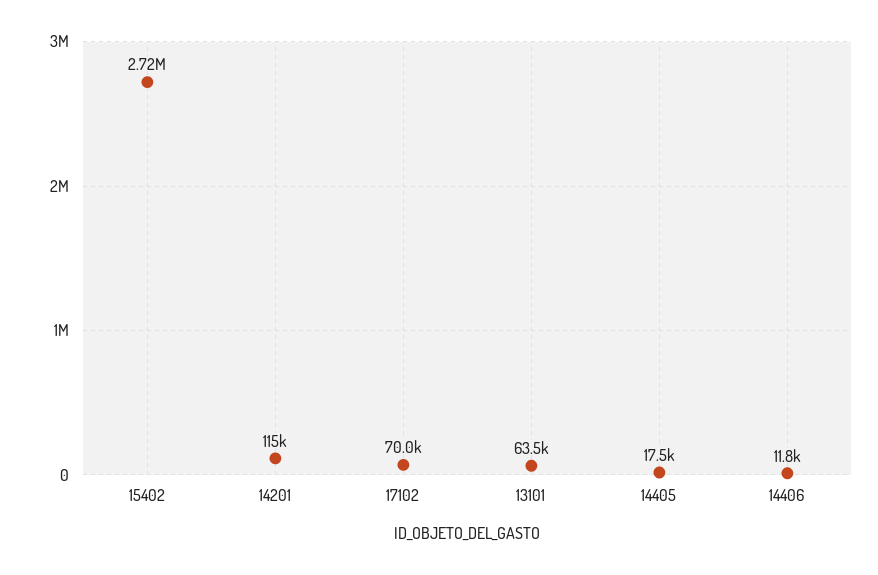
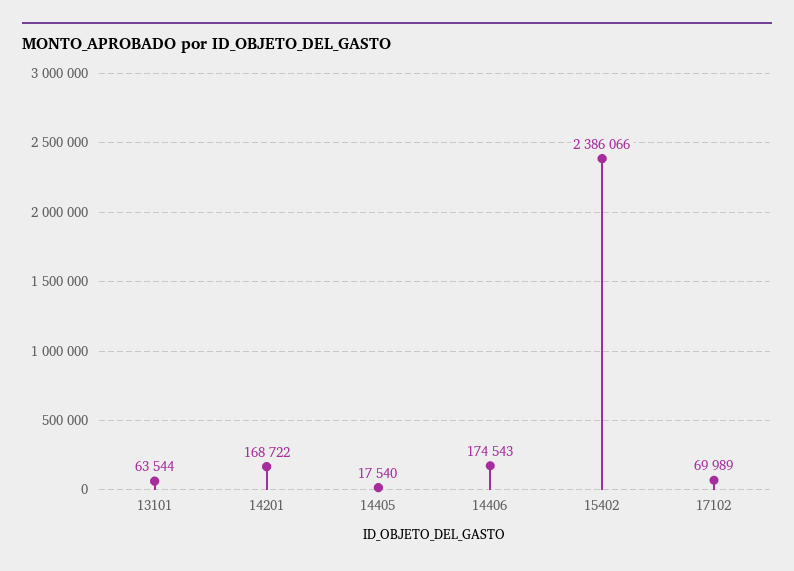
15402: 2720000 -> 2386066
14201: 115000 -> 168722
14406: 11800 -> 174543

